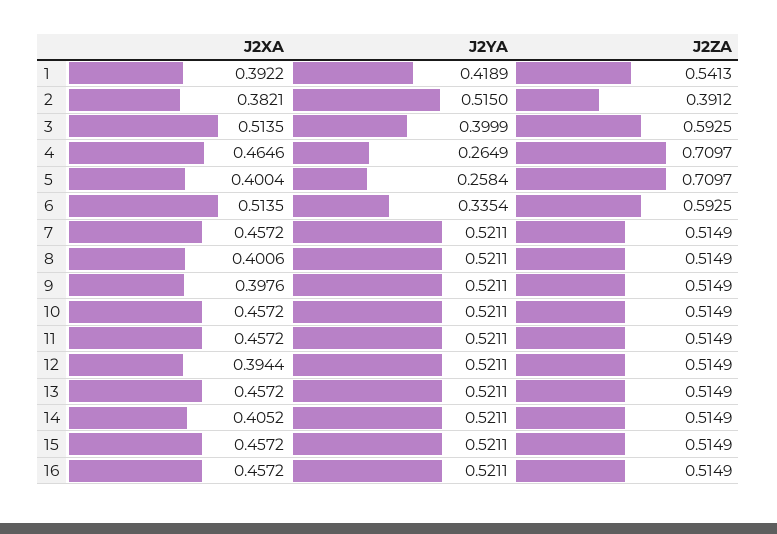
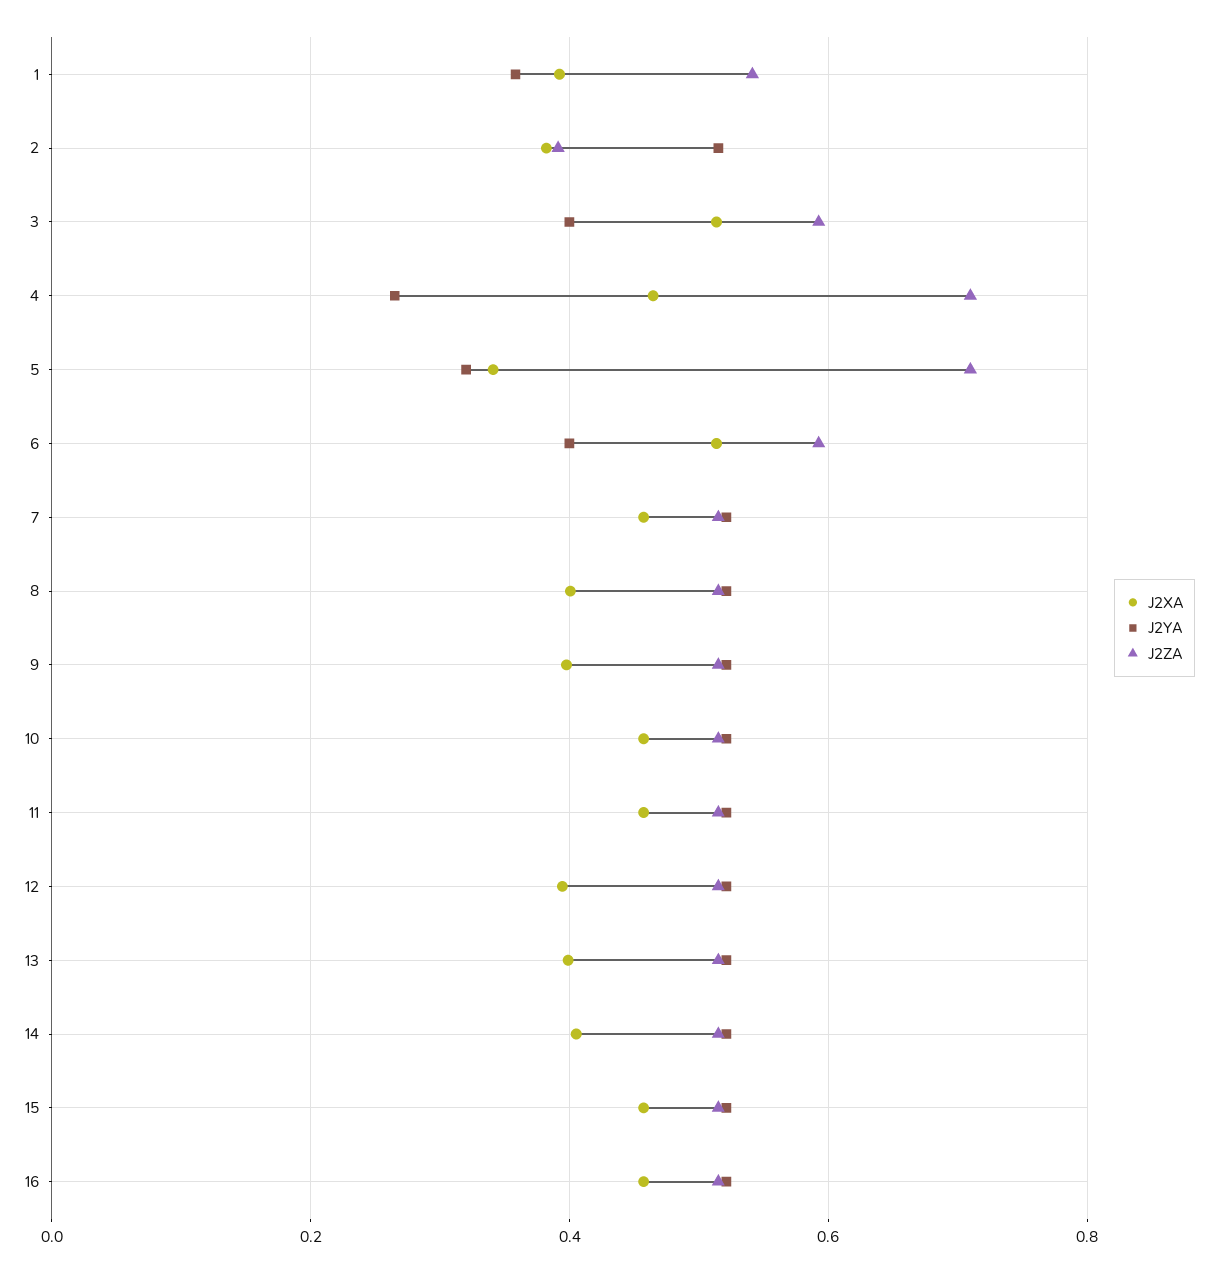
J2YA, 1: 0.4189 -> 0.36
J2XA, 5: 0.4004 -> 0.34
J2YA, 5: 0.2584 -> 0.32
J2YA, 6: 0.3354 -> 0.4
J2XA, 13: 0.4572 -> 0.4

